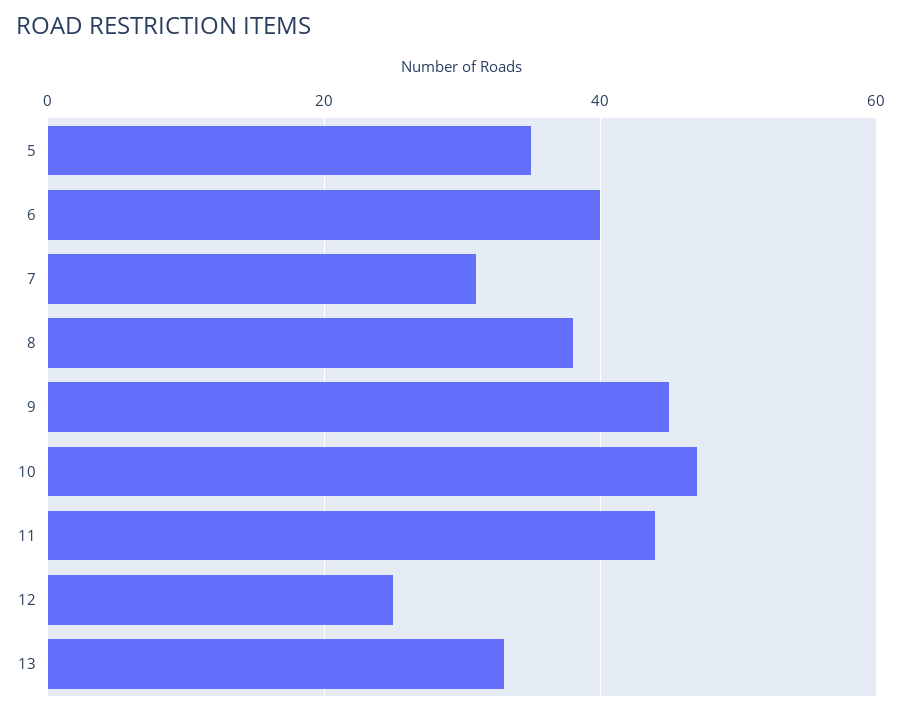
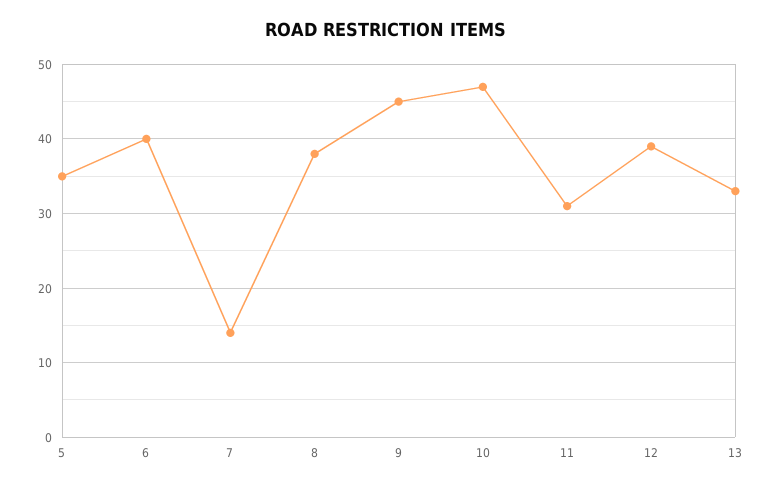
7: 30 -> 14
11: 45 -> 31
12: 25 -> 39

